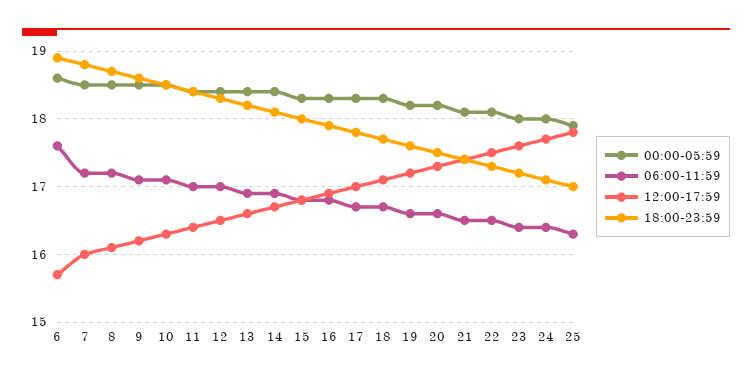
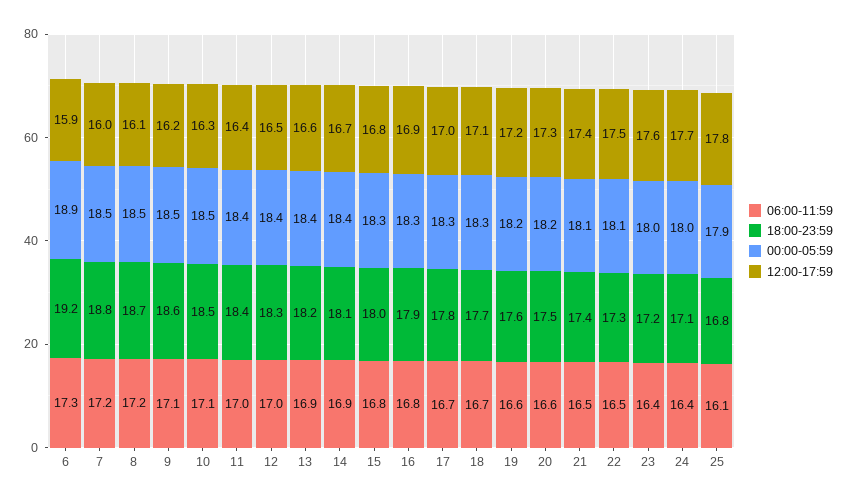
00:00-05:59, 6: 18.6 -> 18.9
06:00-11:59, 6: 17.6 -> 17.3
12:00-17:59, 6: 15.7 -> 15.9
18:00-23:59, 6: 18.9 -> 19.2
06:00-11:59, 25: 16.3 -> 16.1
18:00-23:59, 25: 17 -> 16.8

